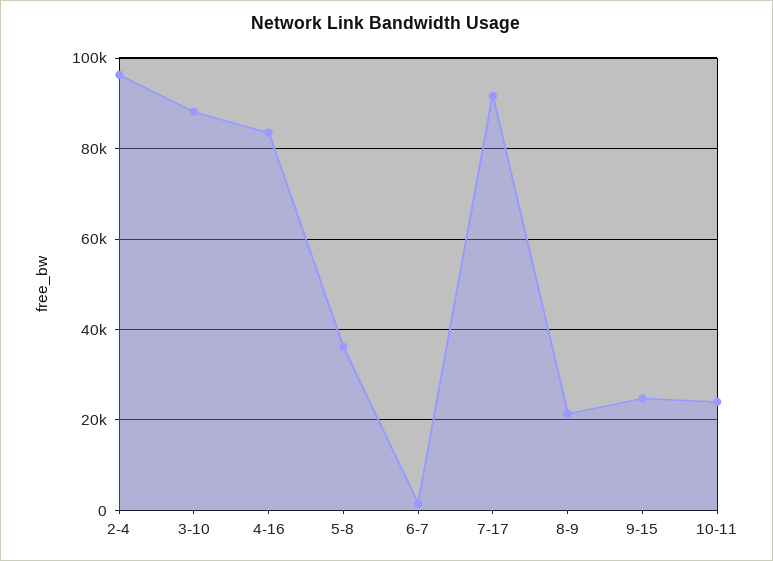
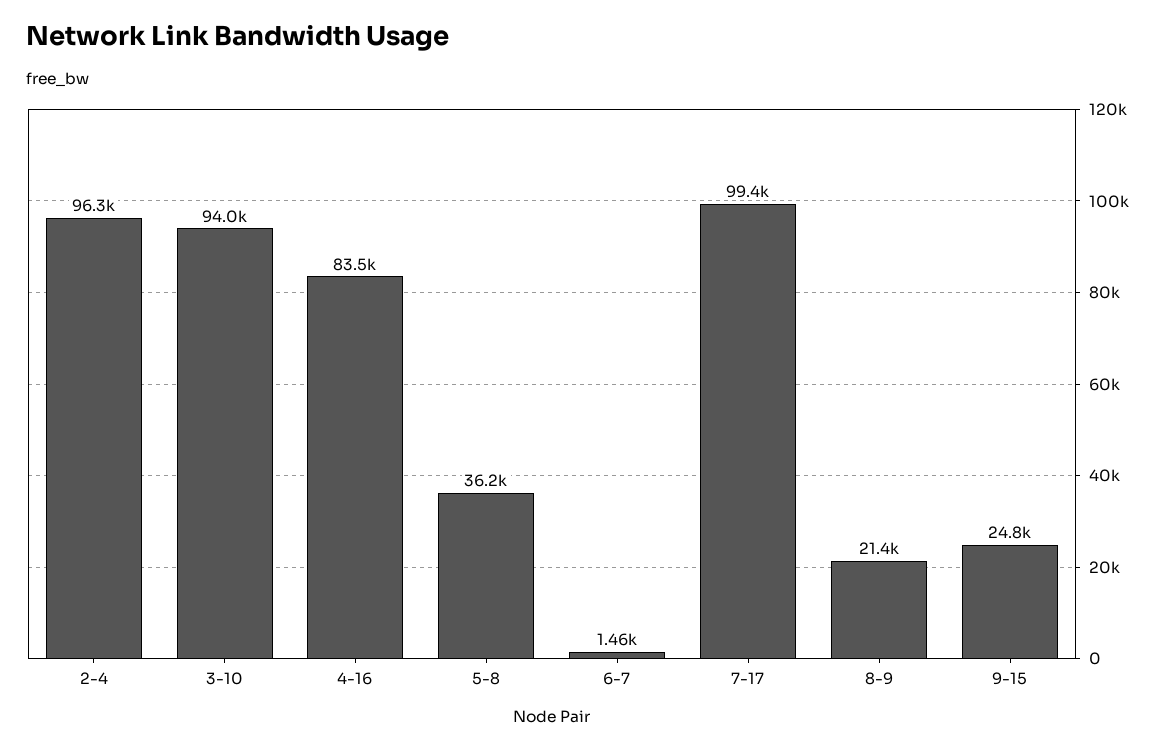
3-10: 88000 -> 94000
7-17: 92000 -> 99400
10-11: 24000 -> none

